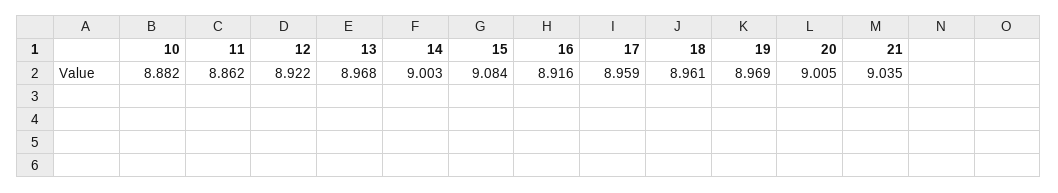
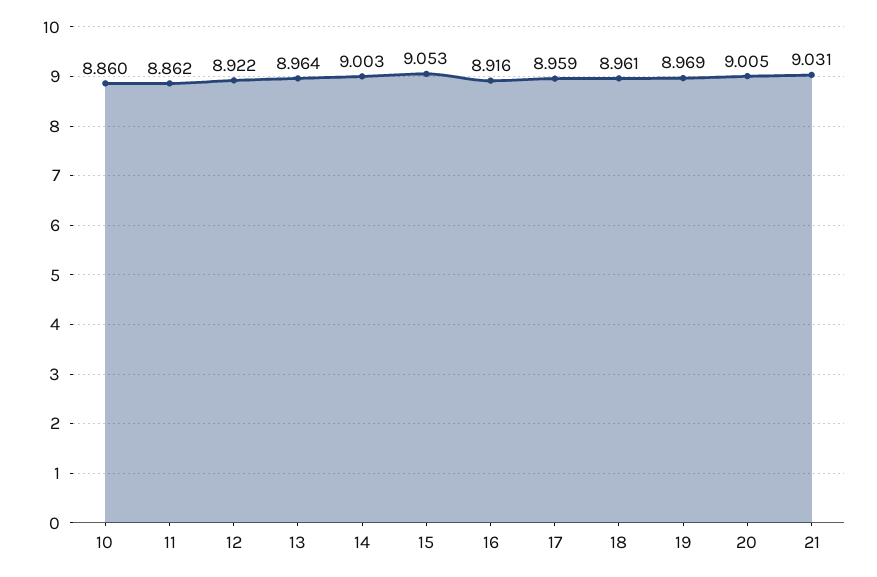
10: 8.882 -> 8.86
13: 8.968 -> 8.964
15: 9.084 -> 9.053
21: 9.035 -> 9.031

